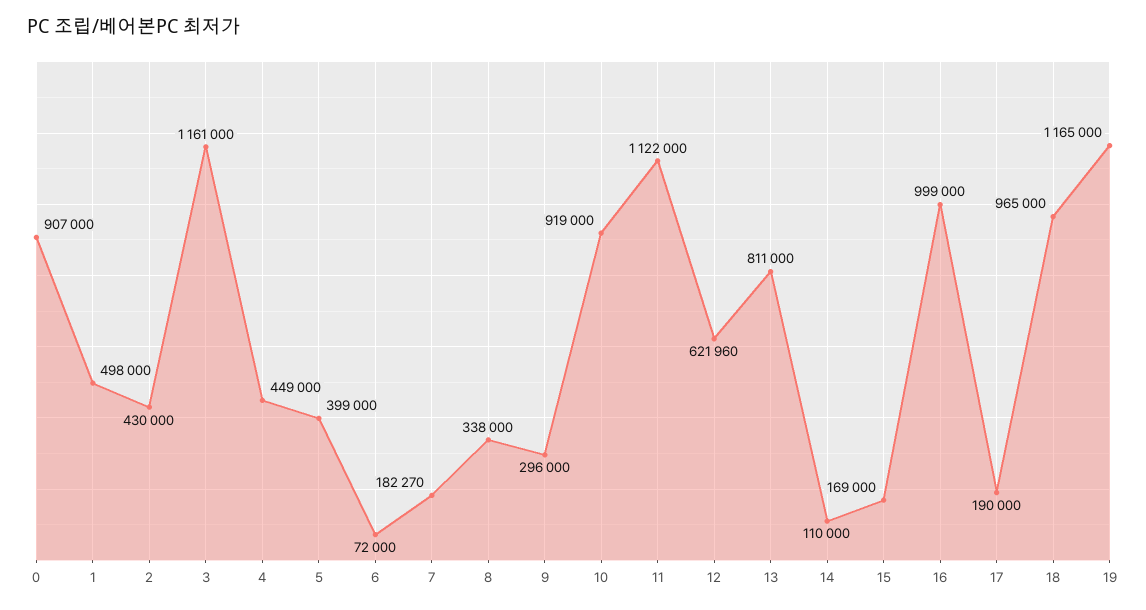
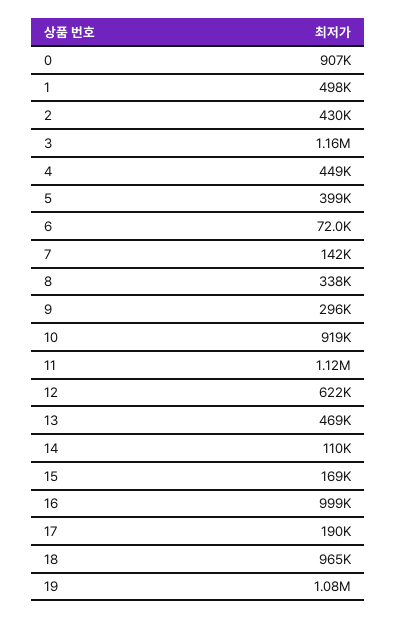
7: 182270 -> 142000
13: 811000 -> 469000
19: 1165000 -> 1080000

